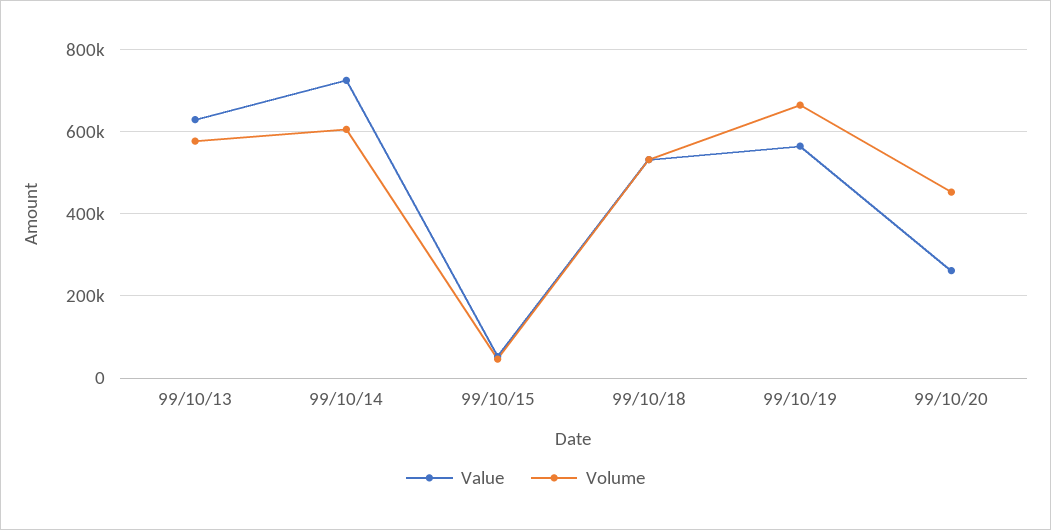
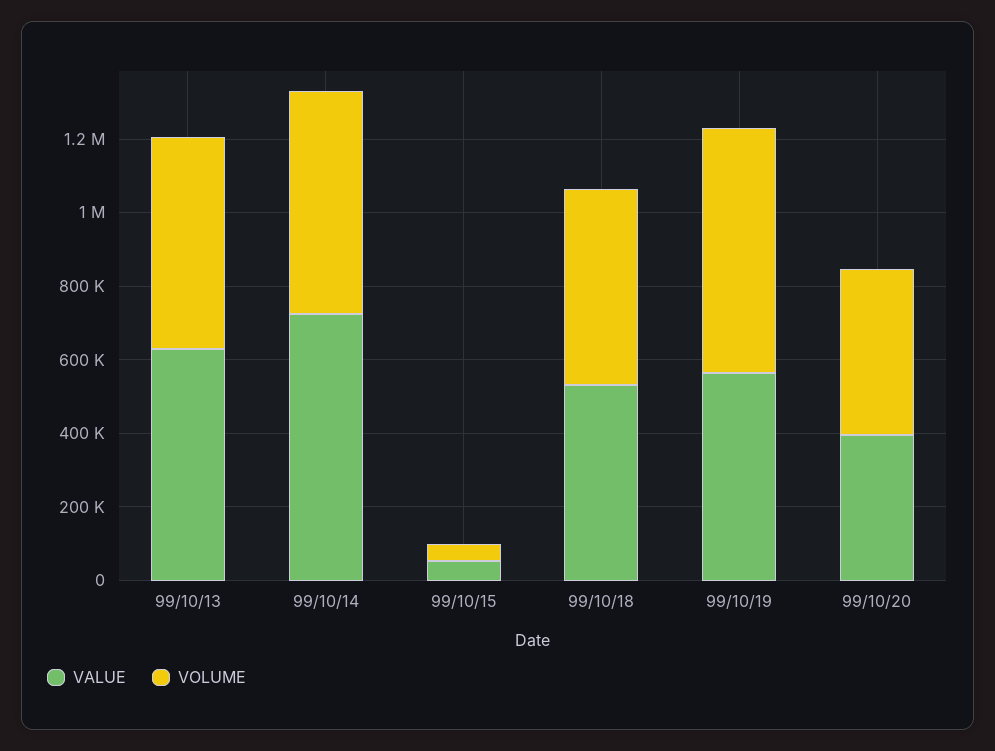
Value, 99/10/20: 260000 -> 400000

